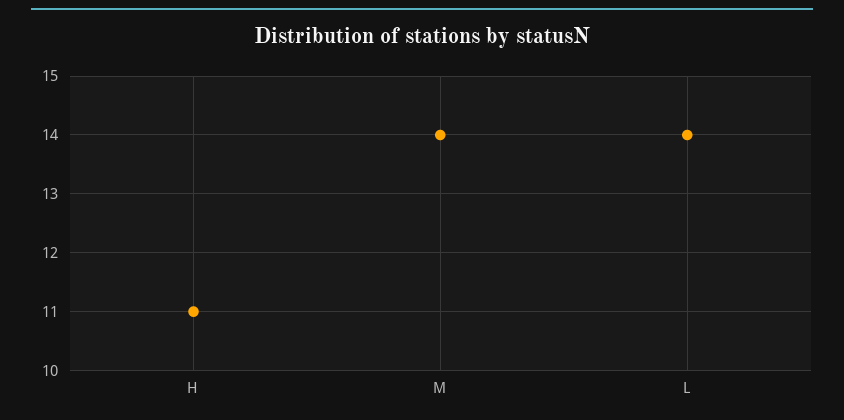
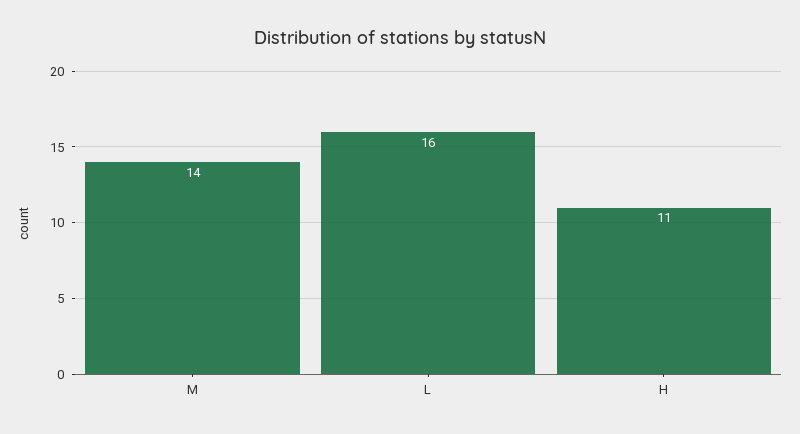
L: 14 -> 16

